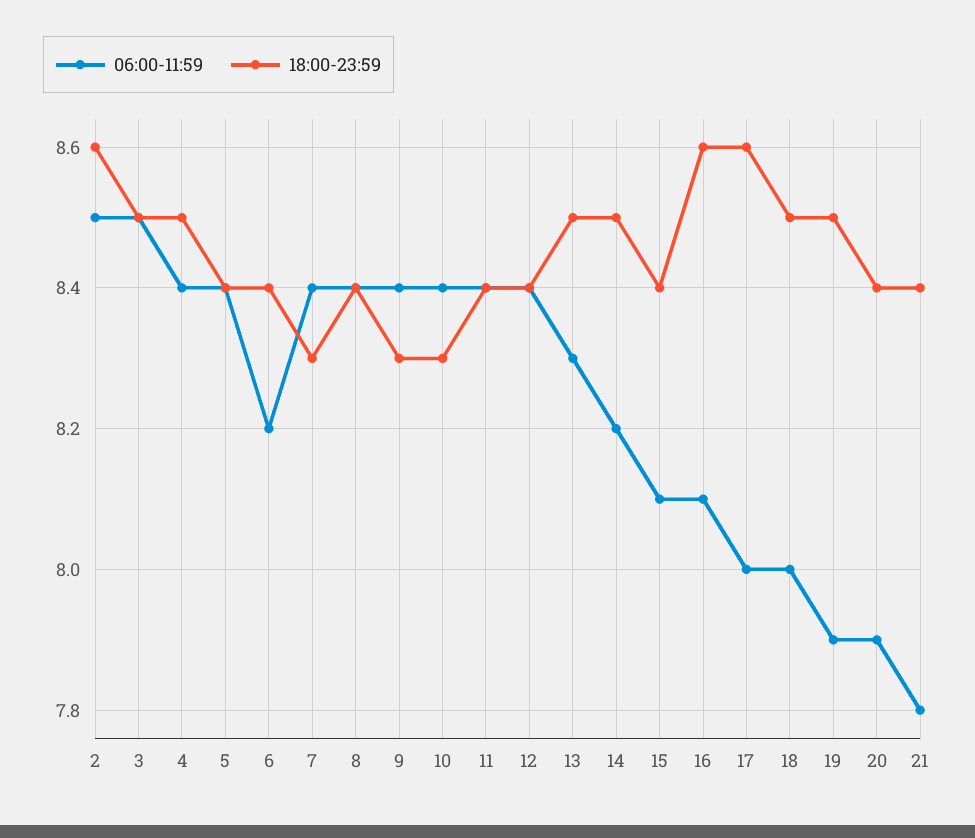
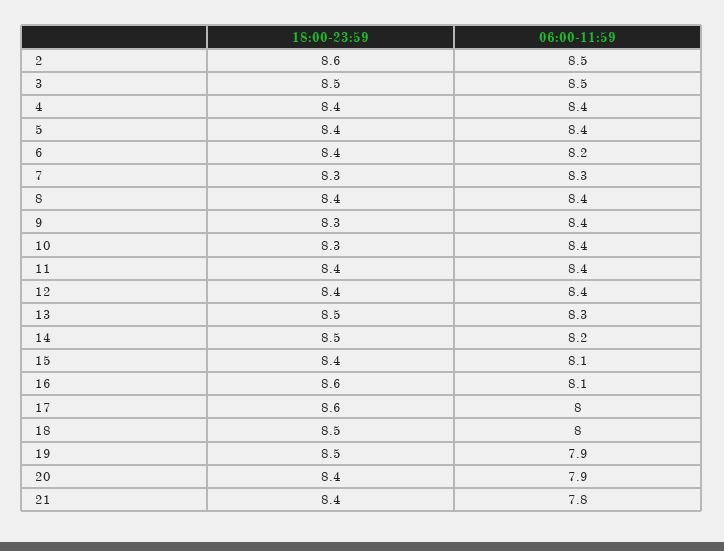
18:00-23:59, 4: 8.5 -> 8.4
06:00-11:59, 7: 8.4 -> 8.3

